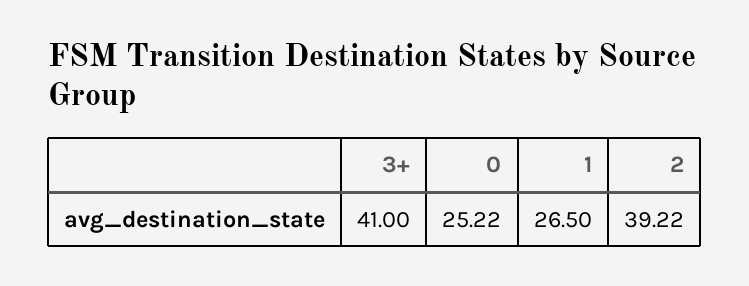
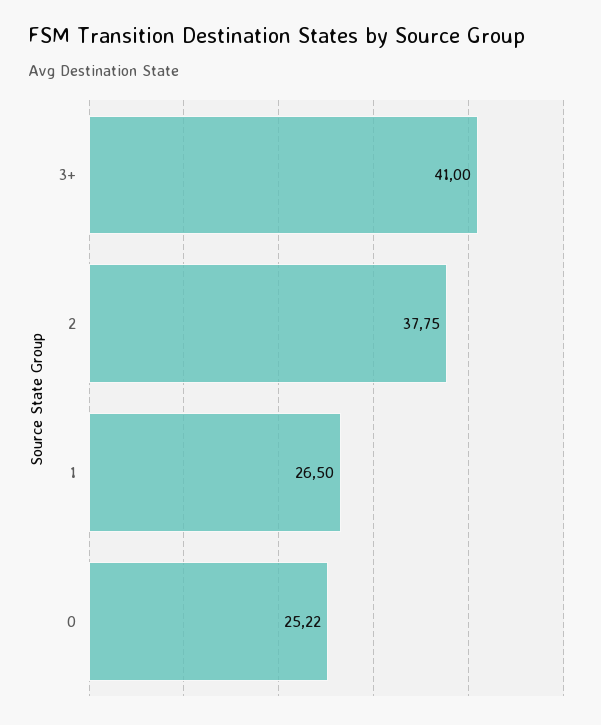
2: 39.22 -> 37.75

